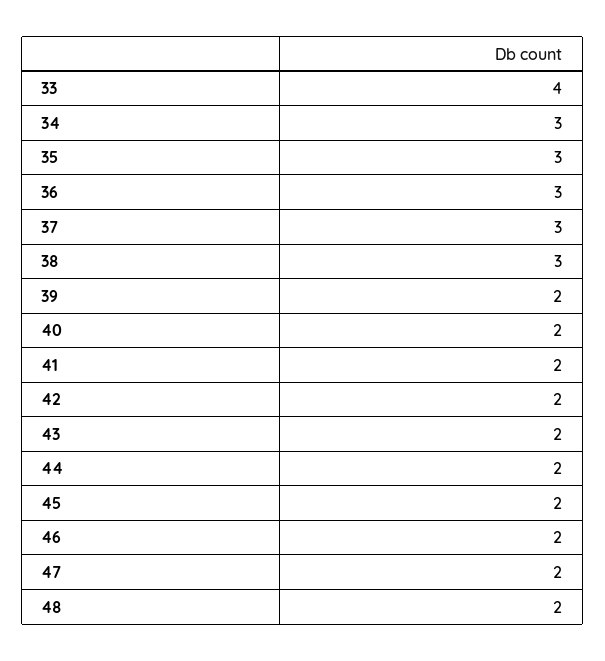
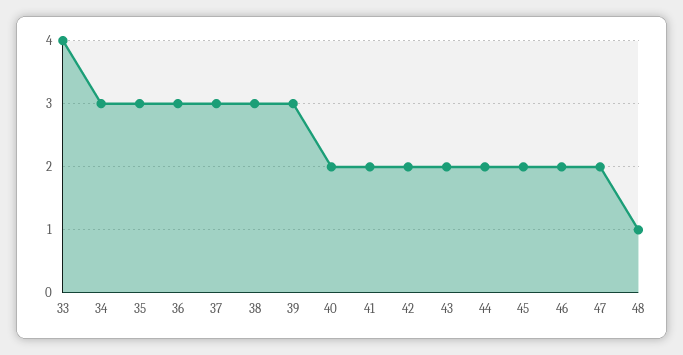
39: 2 -> 3
48: 2 -> 1

